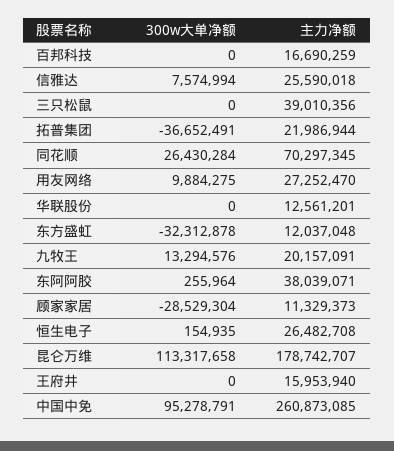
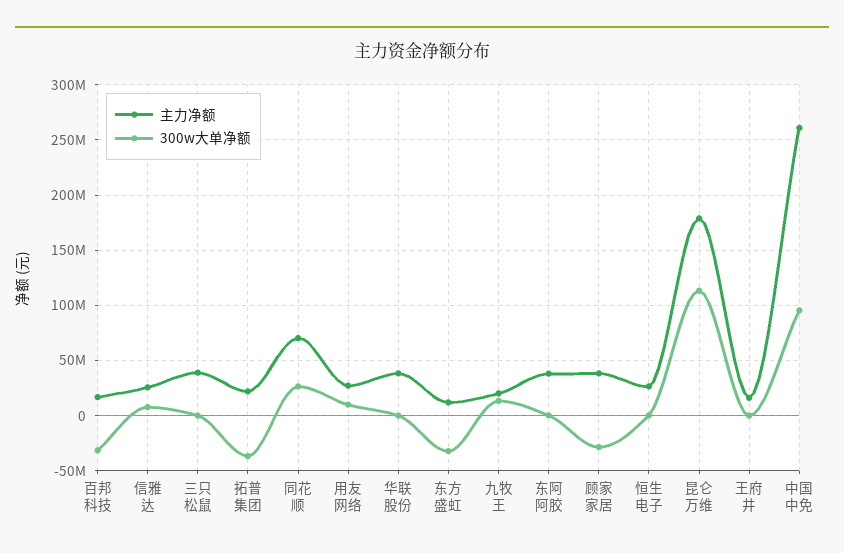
300w大单净额, 百邦科技: 0 -> -30000000
主力净额, 华联股份: 12561201 -> 40000000
主力净额, 顾家家居: 11329373 -> 40000000

